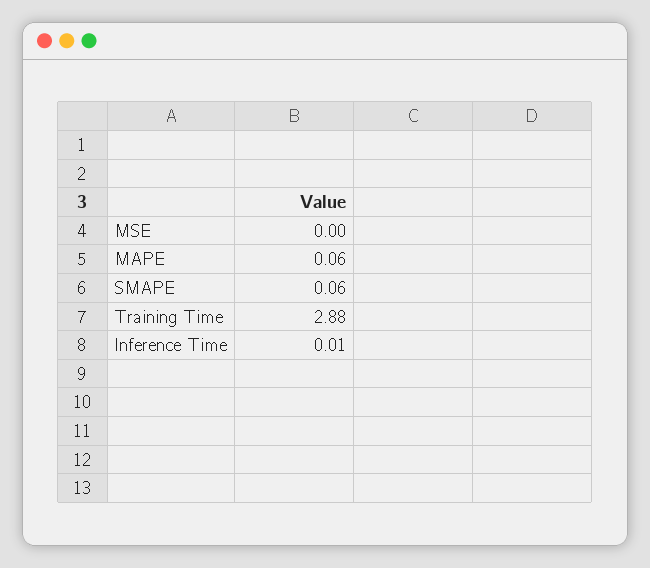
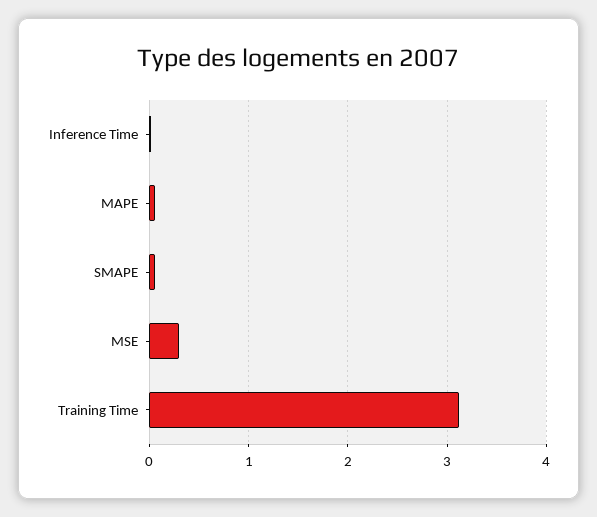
MSE: 0 -> 0.3
Training Time: 2.88 -> 3.1

